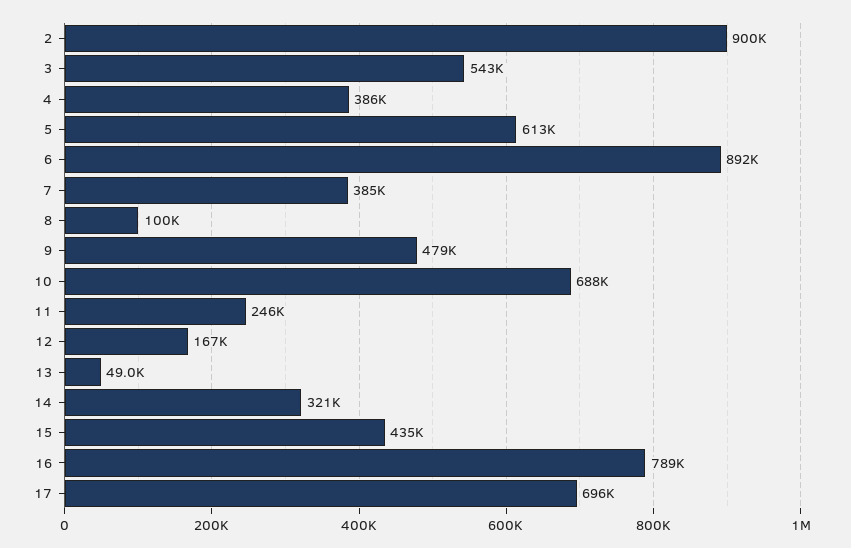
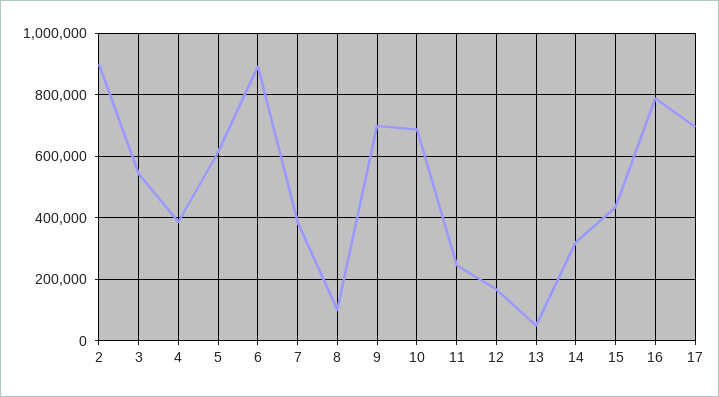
9: 479000 -> 700000

